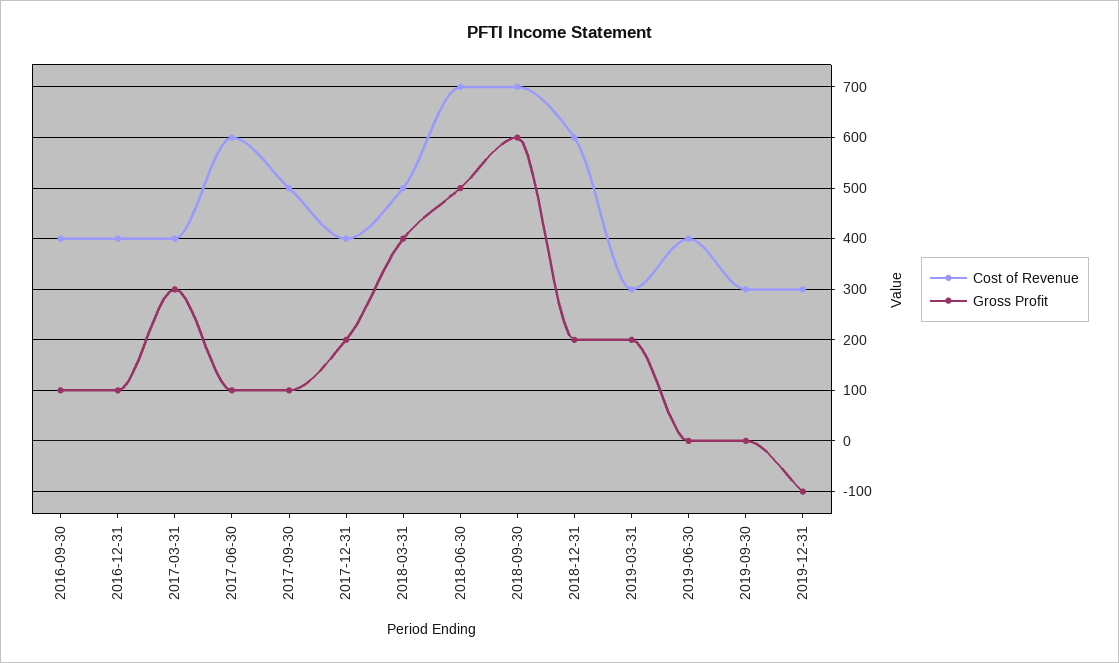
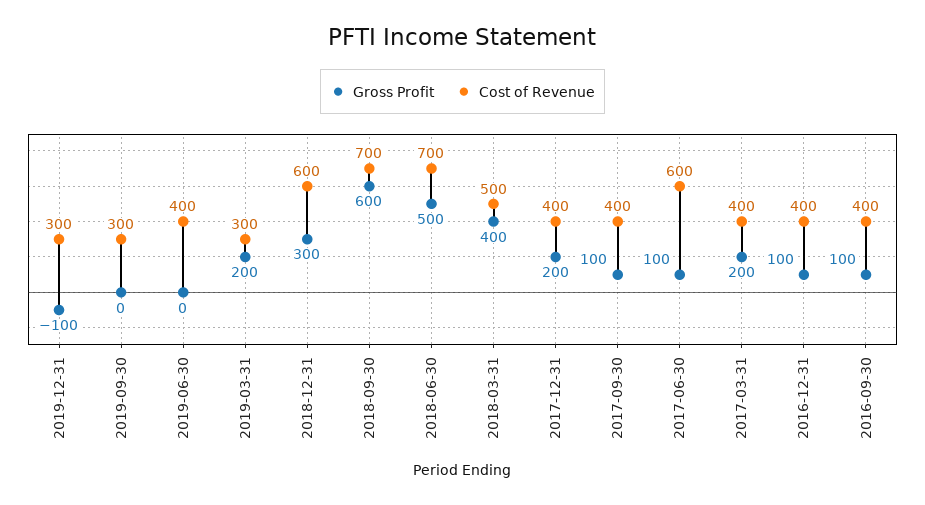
Gross Profit, 2017-03-31: 300 -> 200
Cost of Revenue, 2017-09-30: 500 -> 400
Gross Profit, 2018-12-31: 200 -> 300

